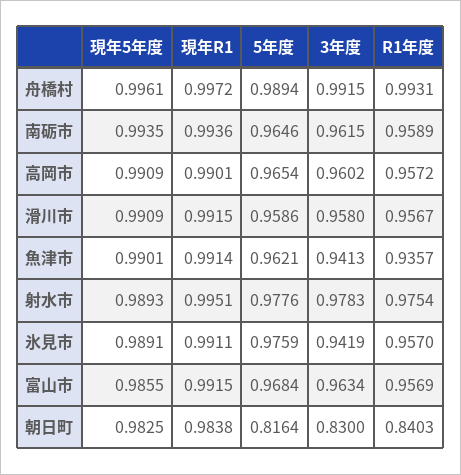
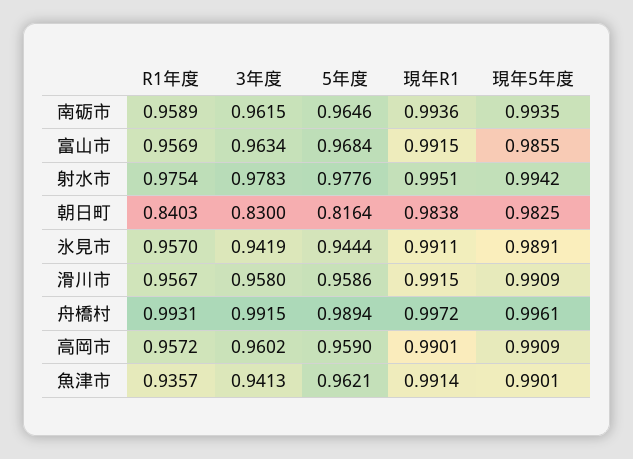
5年度, 高岡市: 0.9654 -> 0.959
現年5年度, 射水市: 0.9893 -> 0.9942
5年度, 氷見市: 0.9759 -> 0.9444

